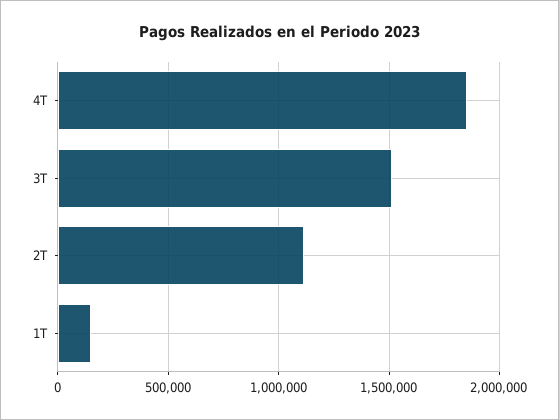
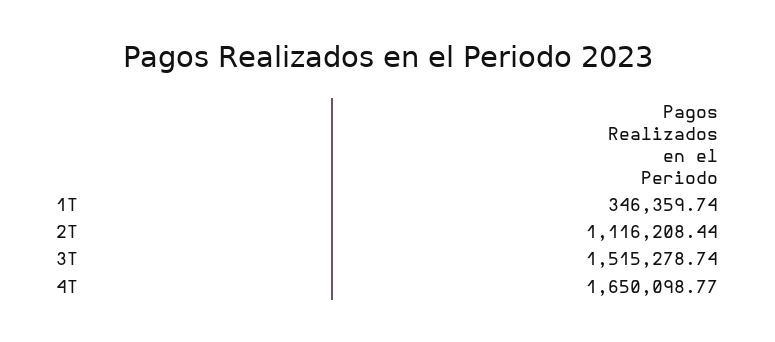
4T: 1850000 -> 1650098.77
1T: 150000 -> 346359.74

